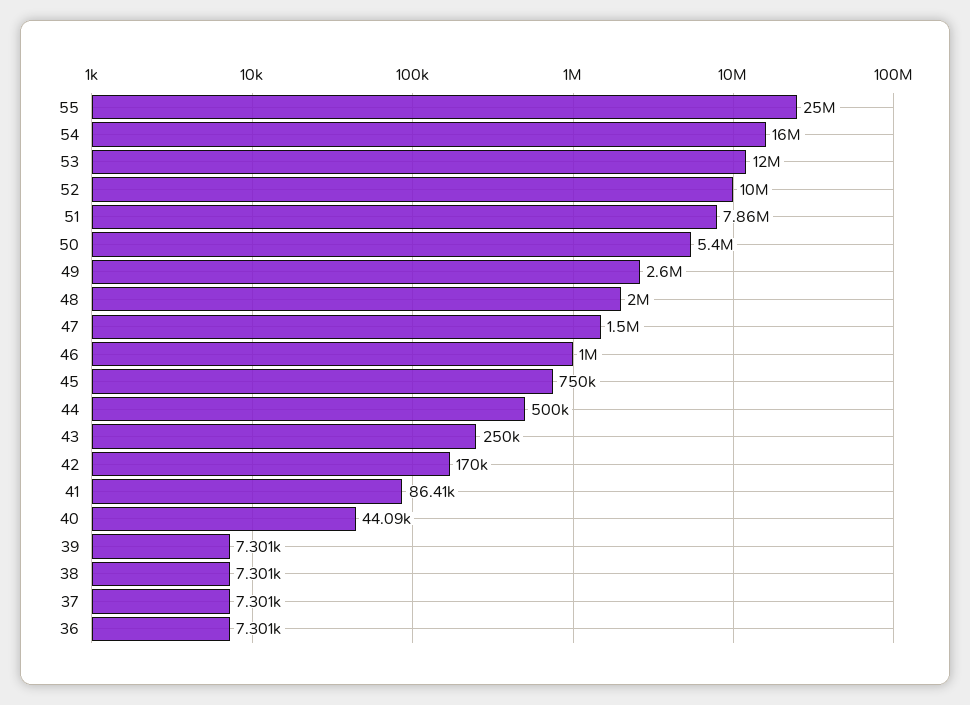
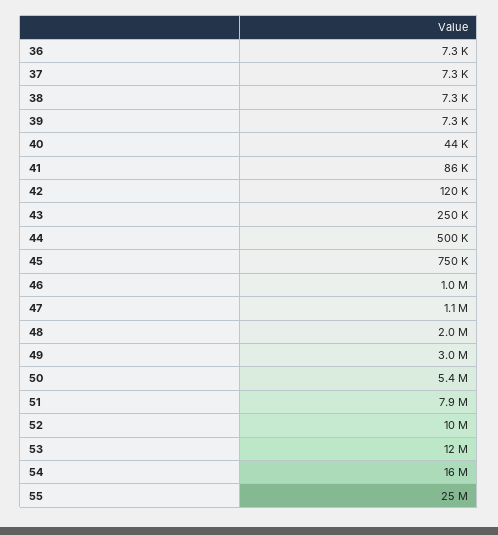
49: 2600000 -> 3000000
47: 1500000 -> 1100000
42: 170000 -> 120000

